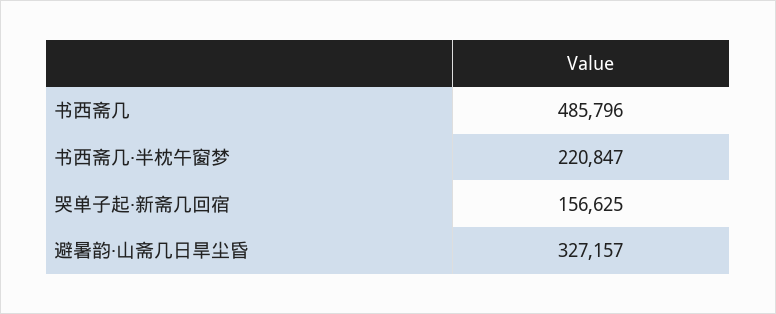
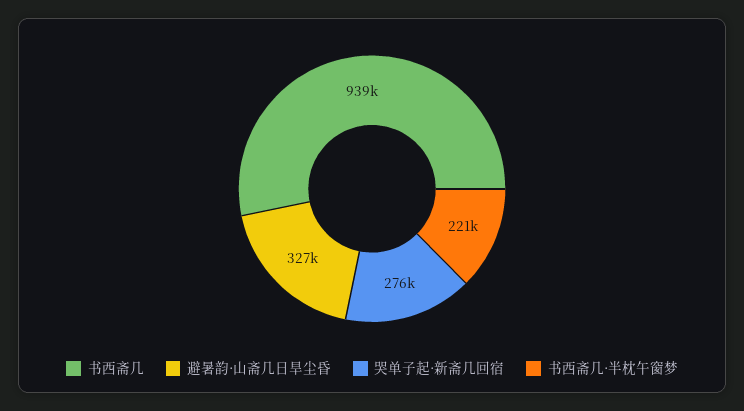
书西斋几: 485796 -> 939000
哭单子起·新斋几回宿: 156625 -> 276000

